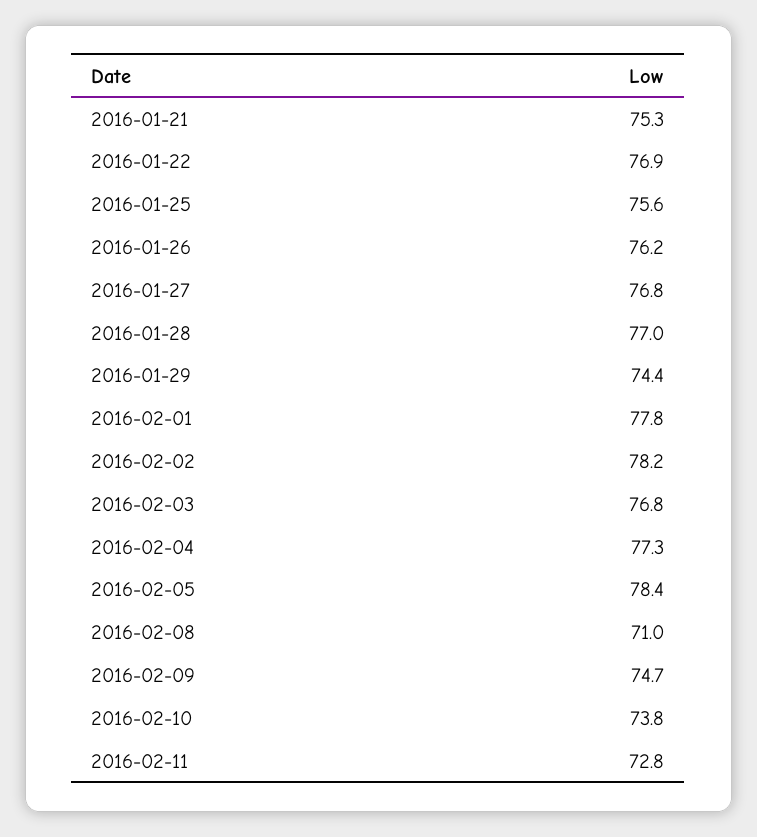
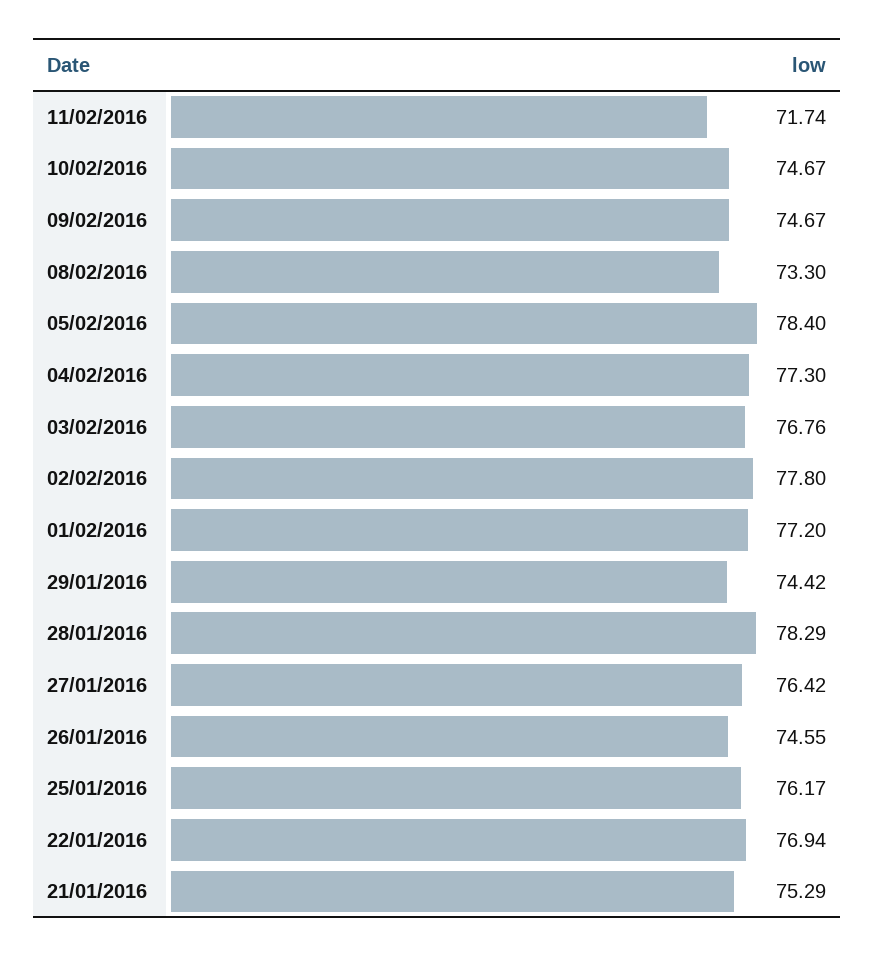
2016-01-25: 75.6 -> 76.17
2016-01-26: 76.2 -> 74.55
2016-01-27: 76.8 -> 76.42
2016-01-28: 77 -> 78.29
2016-02-01: 77.8 -> 77.2
2016-02-02: 78.2 -> 77.8
2016-02-08: 71 -> 73.3
2016-02-10: 73.8 -> 74.67
2016-02-11: 72.8 -> 71.74

